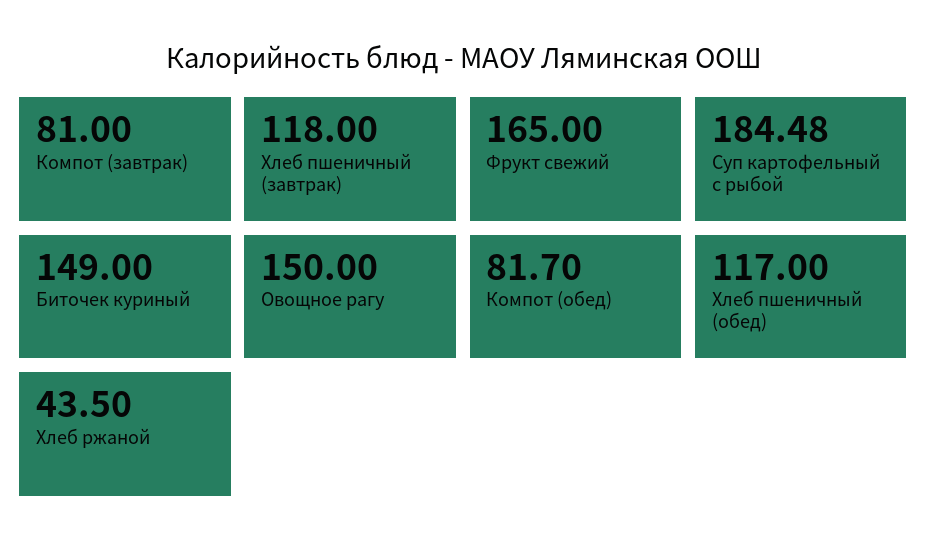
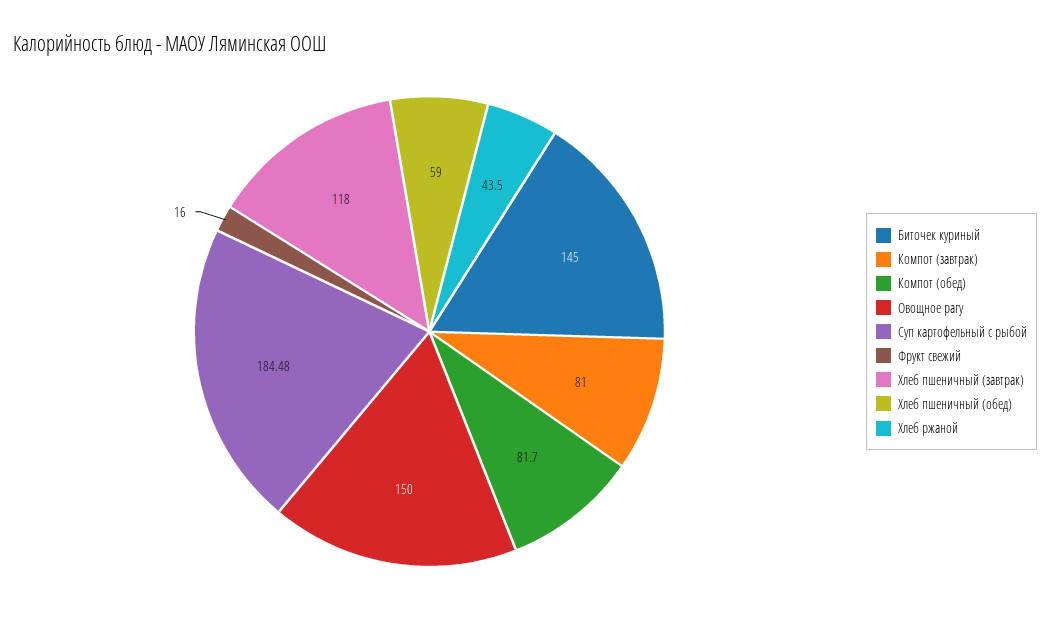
Фрукт свежий: 165 -> 16
Биточек куриный: 149 -> 145
Хлеб пшеничный (обед): 117 -> 59

